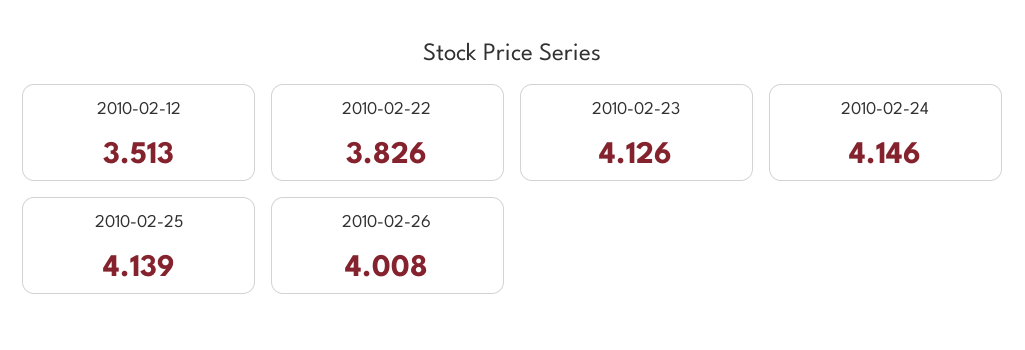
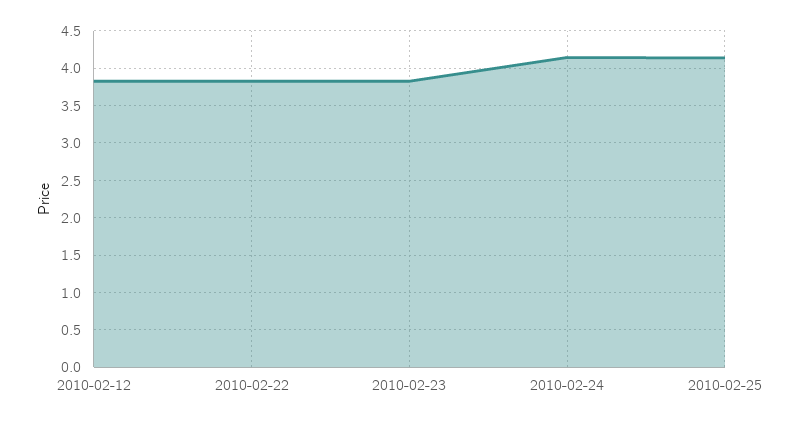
2010-02-12: 3.513 -> 3.8
2010-02-23: 4.126 -> 3.8
2010-02-26: 4.008 -> none

